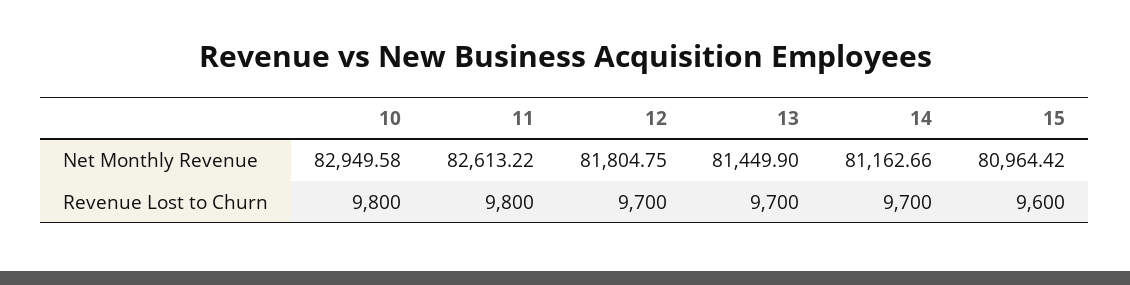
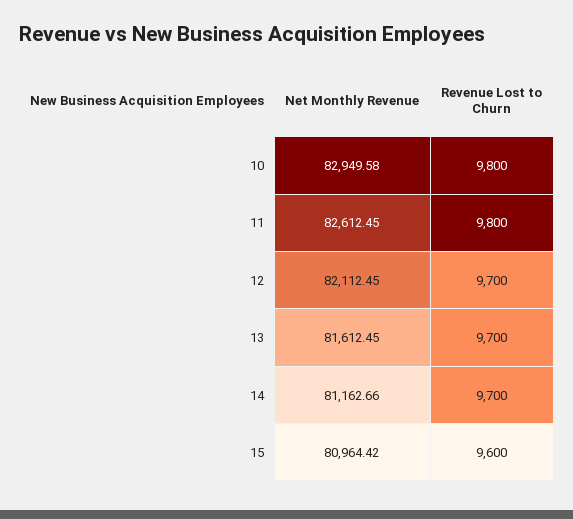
11, Net Monthly Revenue: 82613.22 -> 82612.45
12, Net Monthly Revenue: 81804.75 -> 82112.45
13, Net Monthly Revenue: 81449.9 -> 81612.45

